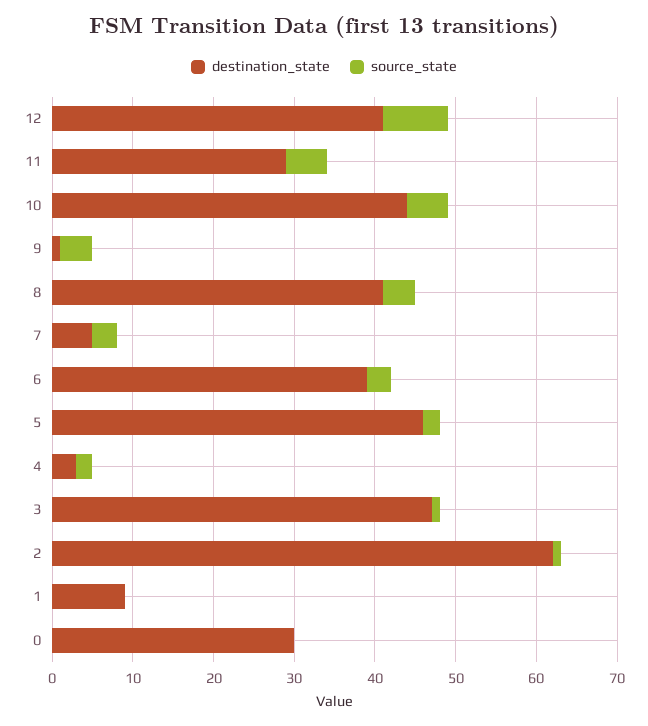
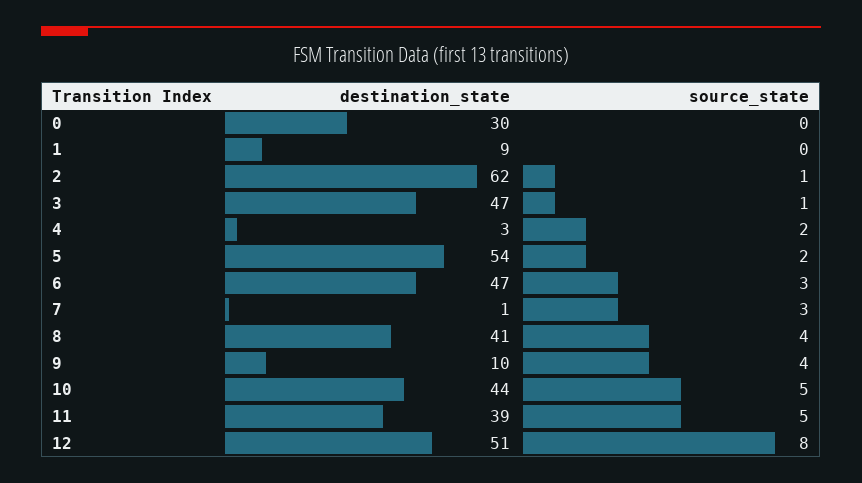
destination_state, 12: 41 -> 51
destination_state, 11: 29 -> 39
destination_state, 9: 1 -> 10
destination_state, 7: 5 -> 1
destination_state, 6: 39 -> 47
destination_state, 5: 46 -> 54

